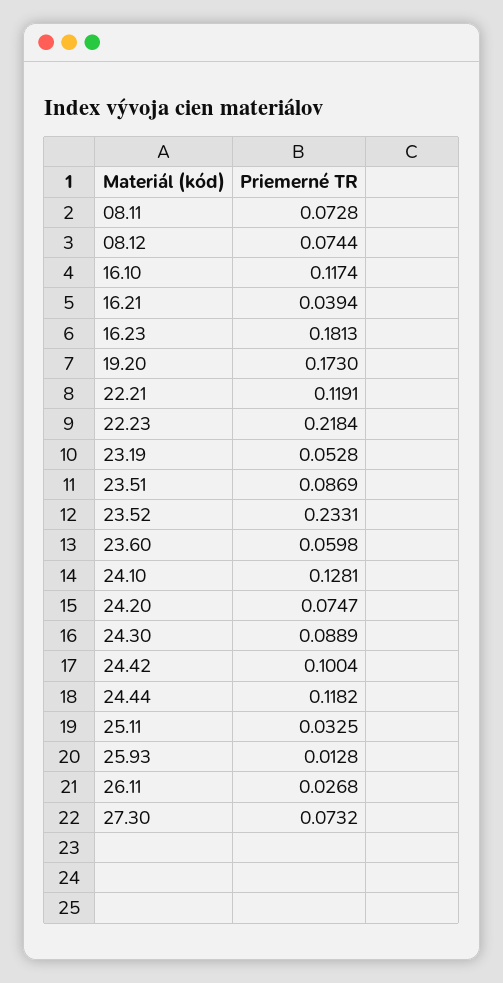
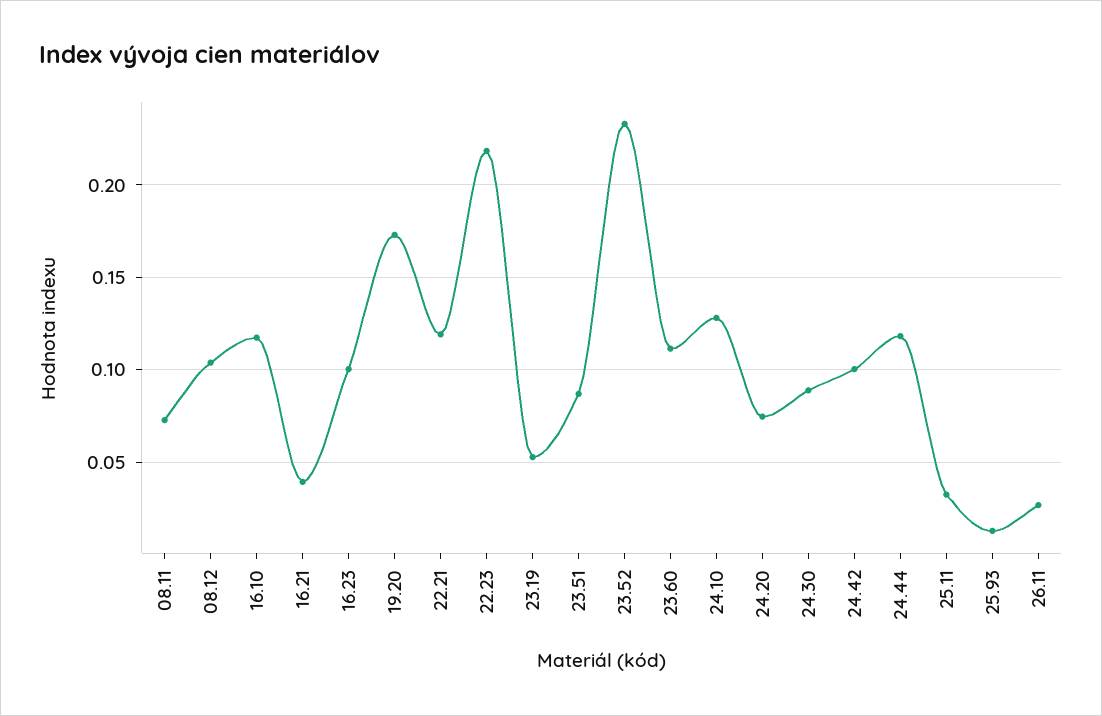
08.12: 0.0744 -> 0.105
16.23: 0.1813 -> 0.1
23.60: 0.0598 -> 0.11
27.30: 0.0732 -> none

